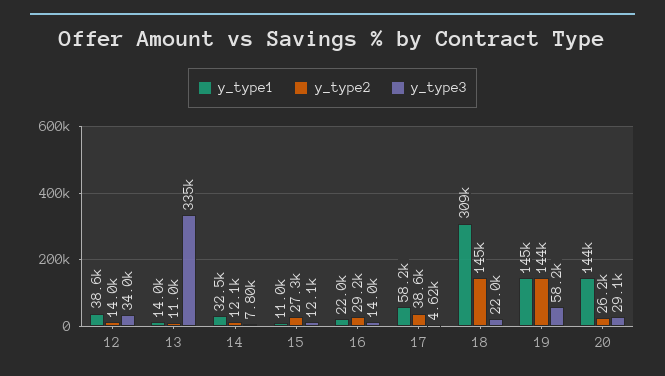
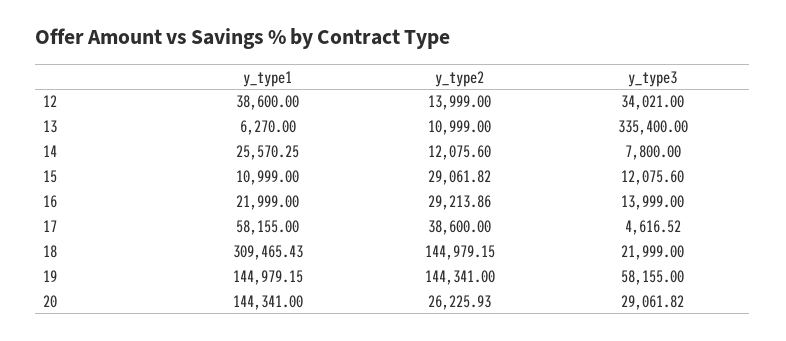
y_type1, 13: 14000 -> 6270
y_type1, 14: 32500 -> 25570.25
y_type2, 15: 27300 -> 29061.82

